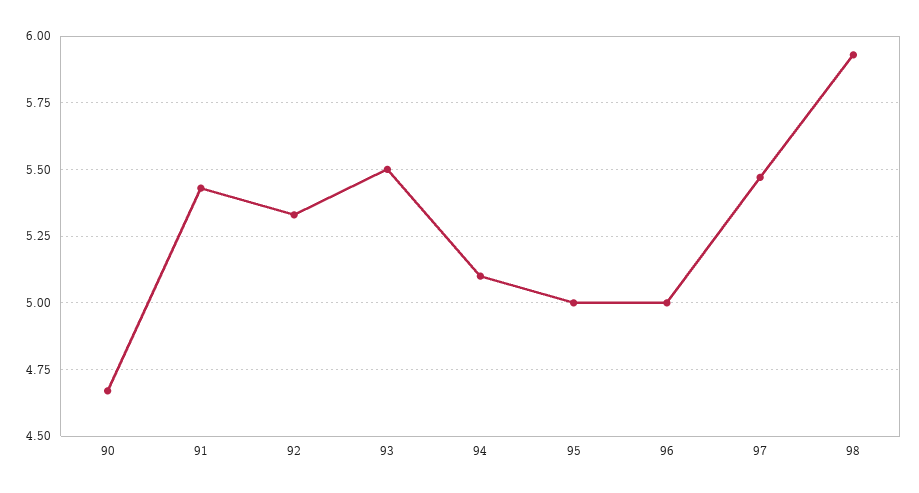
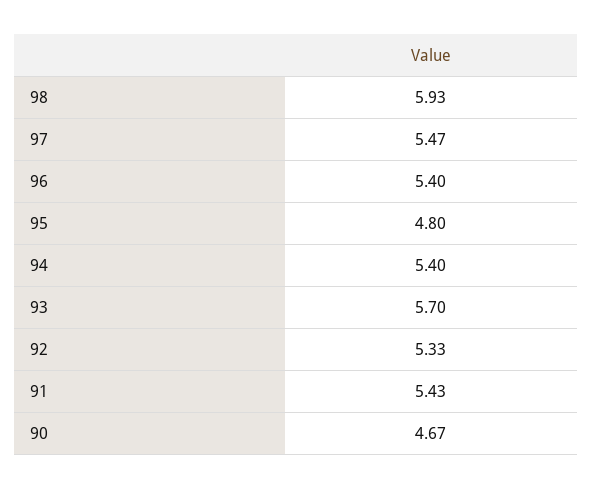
93: 5.5 -> 5.7
94: 5.1 -> 5.4
95: 5 -> 4.8
96: 5 -> 5.4

